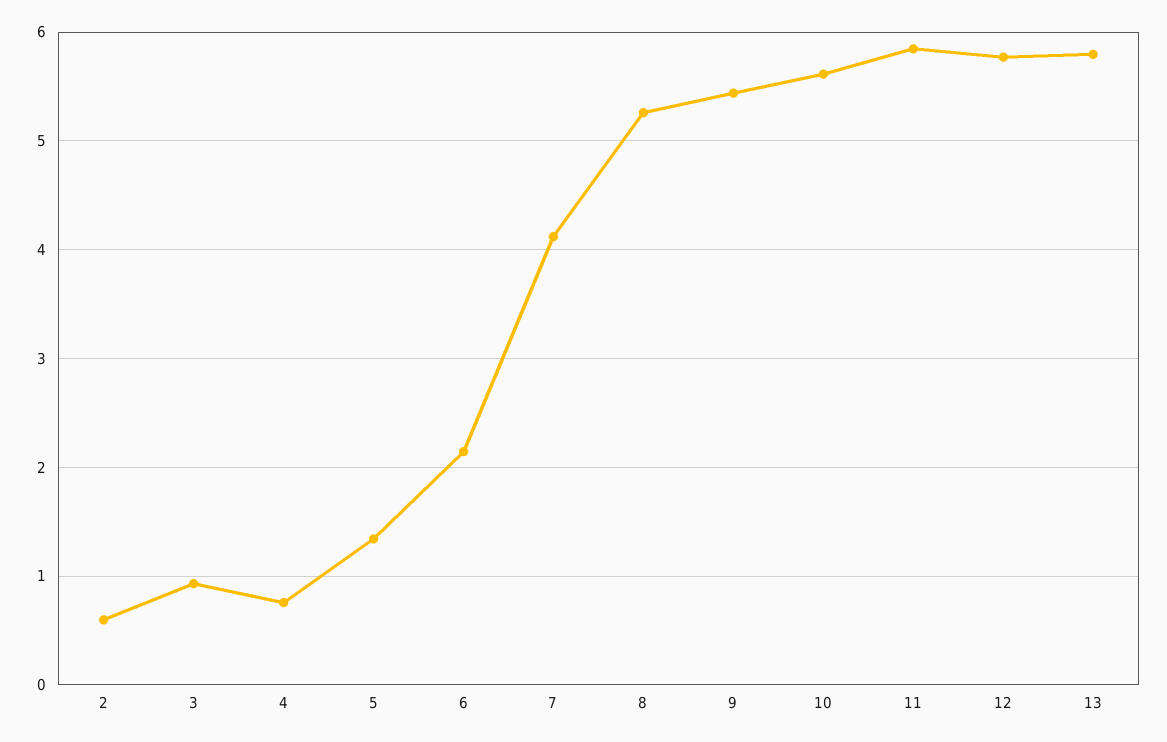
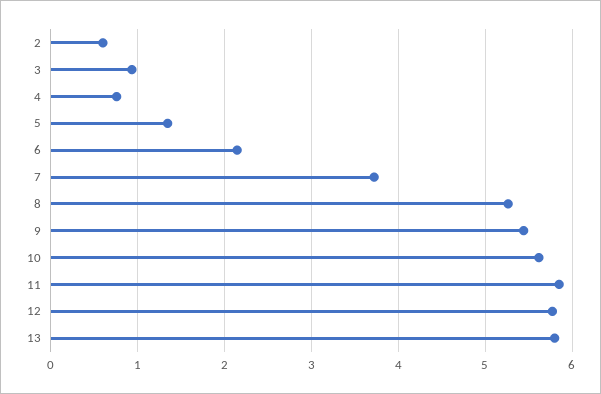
7: 4.1 -> 3.7

